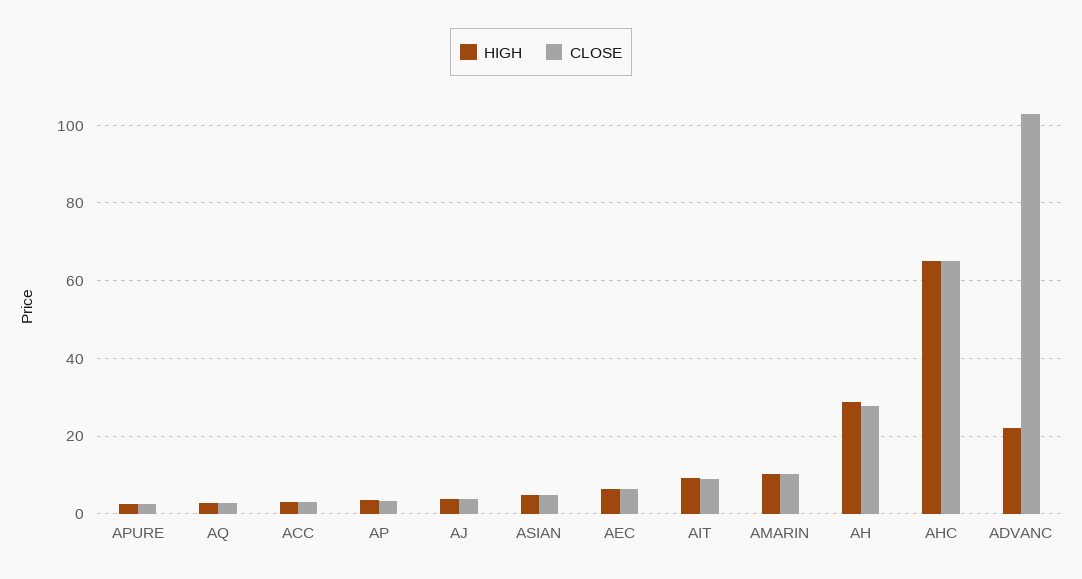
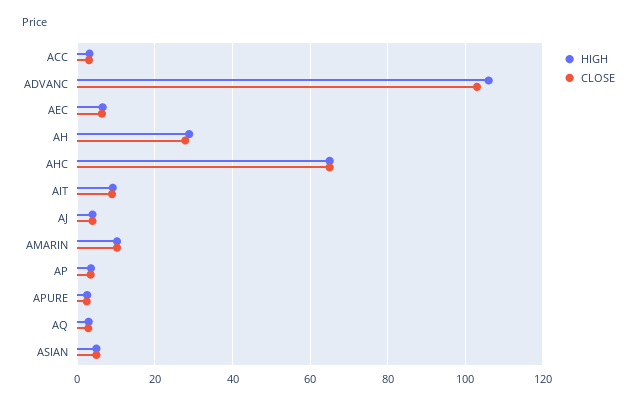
HIGH, ADVANC: 22 -> 106

